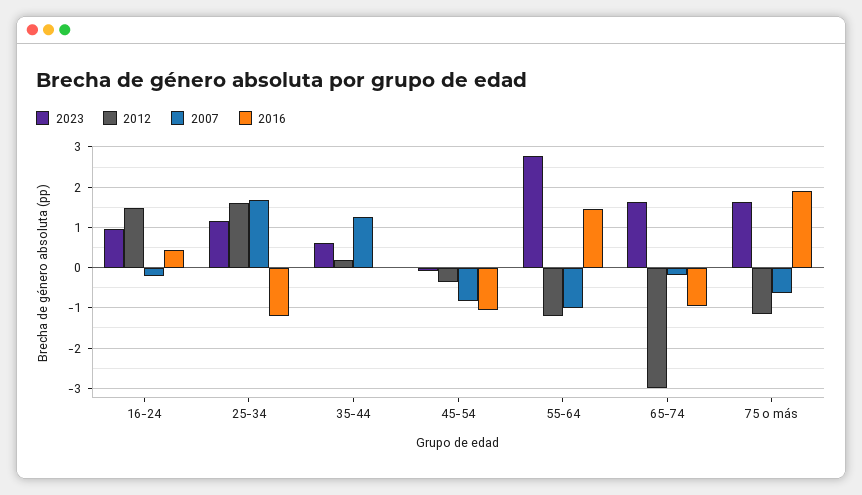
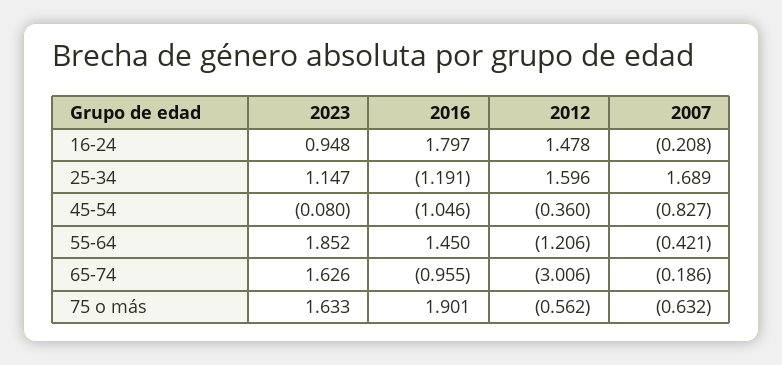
2016, 16-24: 0.4 -> 1.797
2023, 35-44: 0.6 -> none
2012, 35-44: 0.2 -> none
2007, 35-44: 1.2 -> none
2016, 35-44: 0 -> none
2023, 55-64: 2.8 -> 1.852
2007, 55-64: -1 -> -0.421
2012, 75 o más: -1.2 -> -0.562

